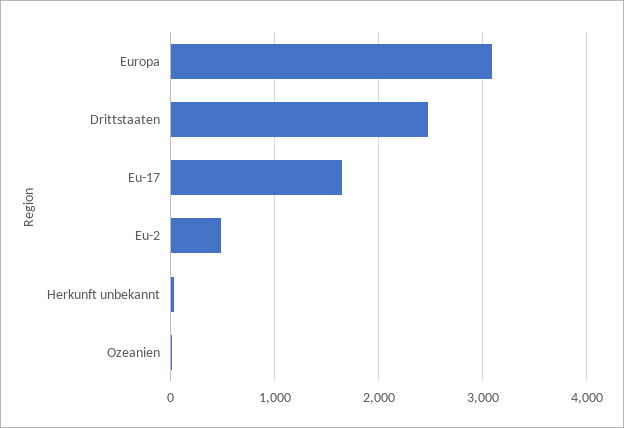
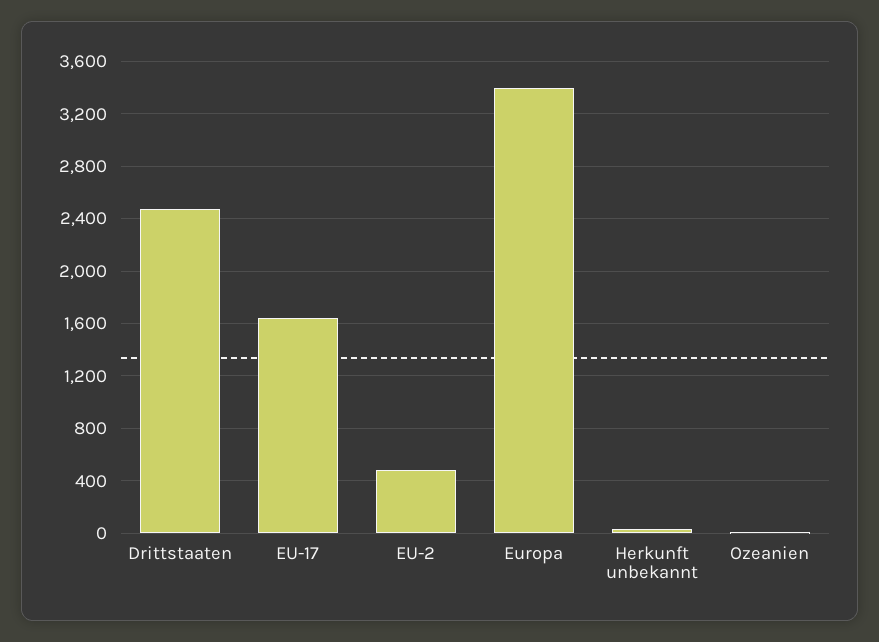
Europa: 3100 -> 3400

